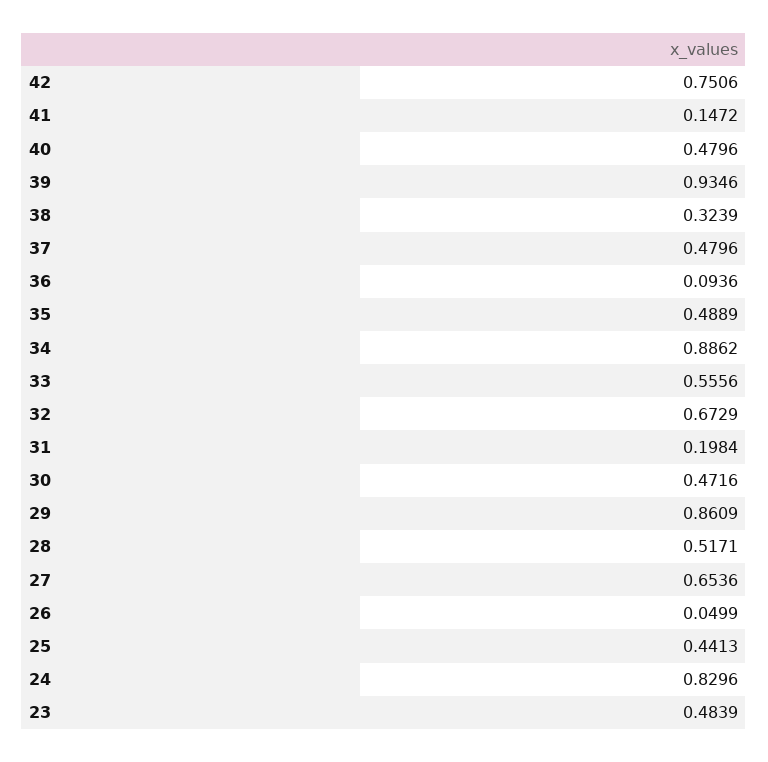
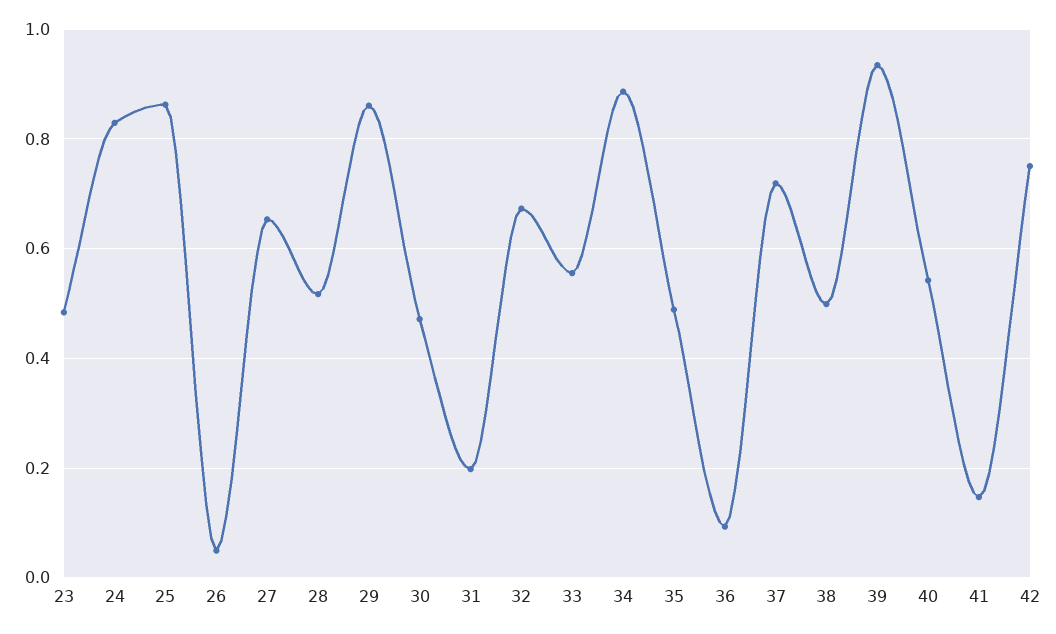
40: 0.4796 -> 0.54
38: 0.3239 -> 0.5
37: 0.4796 -> 0.72
25: 0.4413 -> 0.86

